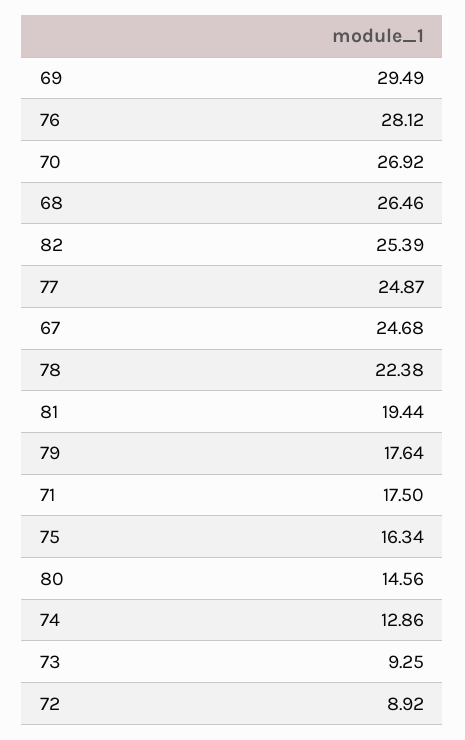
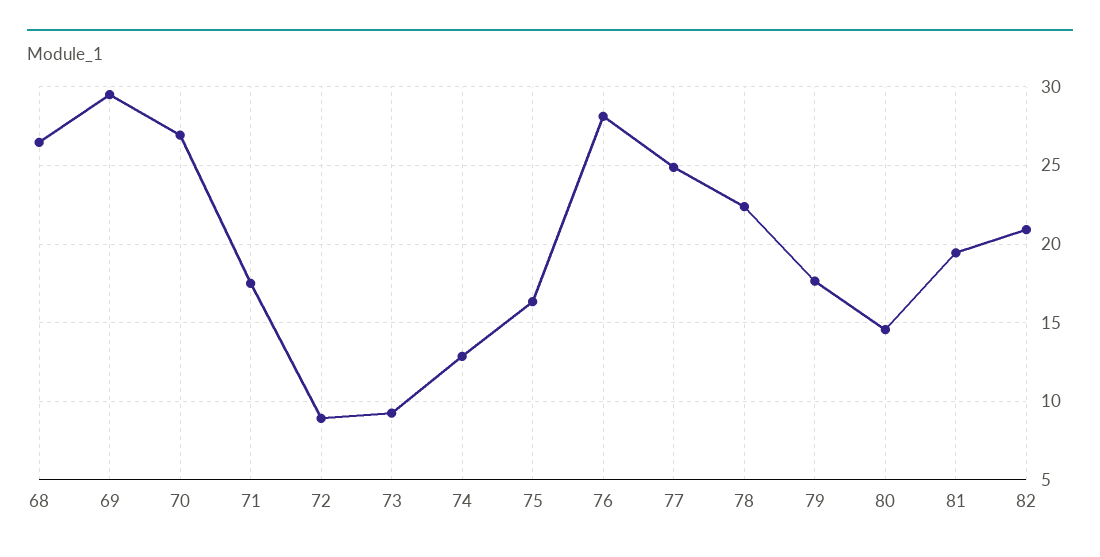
82: 25.39 -> 21
67: 24.68 -> none

